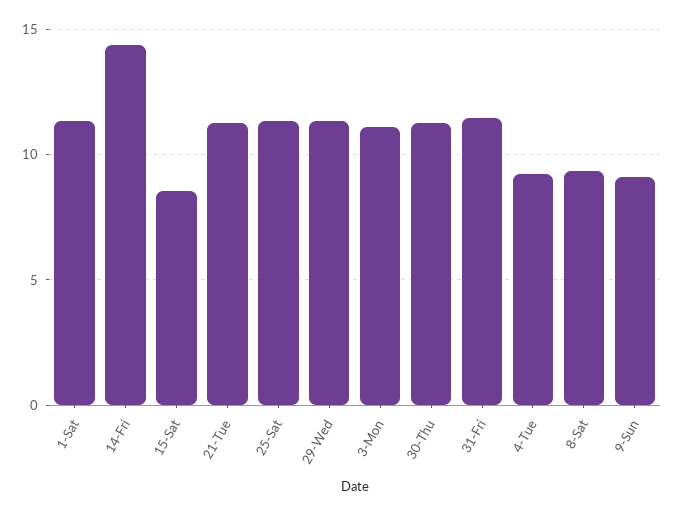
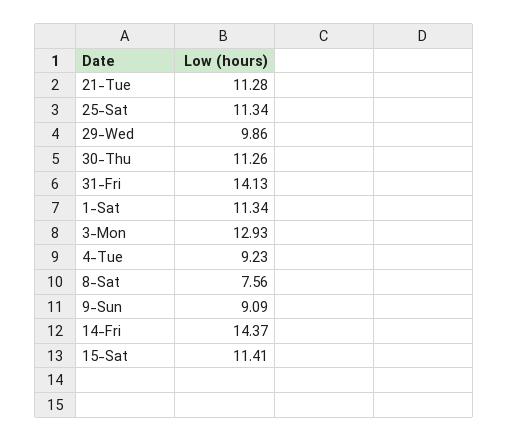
15-Sat: 8.5 -> 11.41
29-Wed: 11.5 -> 9.86
3-Mon: 11 -> 12.93
31-Fri: 11.5 -> 14.13
8-Sat: 9.5 -> 7.56

